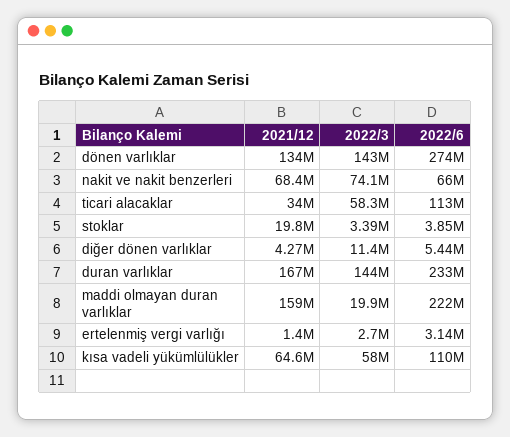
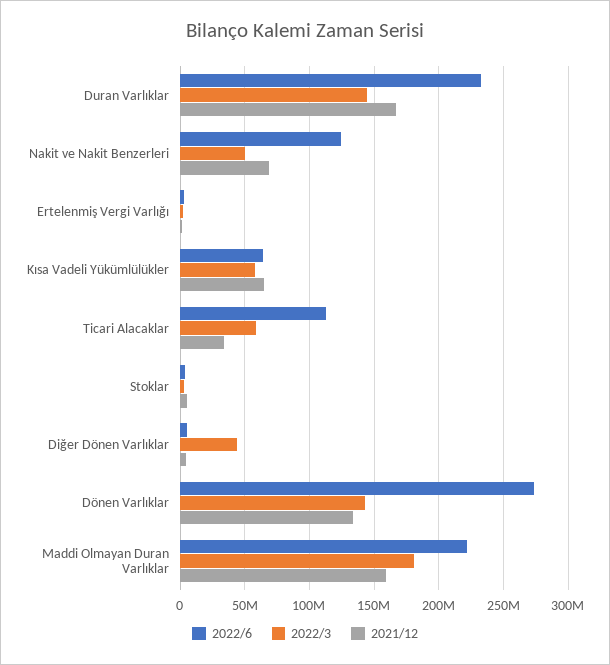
2022/3, nakit ve nakit benzerleri: 74100000 -> 50000000
2022/6, nakit ve nakit benzerleri: 66000000 -> 125000000
2021/12, stoklar: 19800000 -> 5000000
2022/3, diğer dönen varlıklar: 11400000 -> 45000000
2022/3, maddi olmayan duran varlıklar: 19900000 -> 180000000
2022/6, kısa vadeli yükümlülükler: 110000000 -> 65000000

